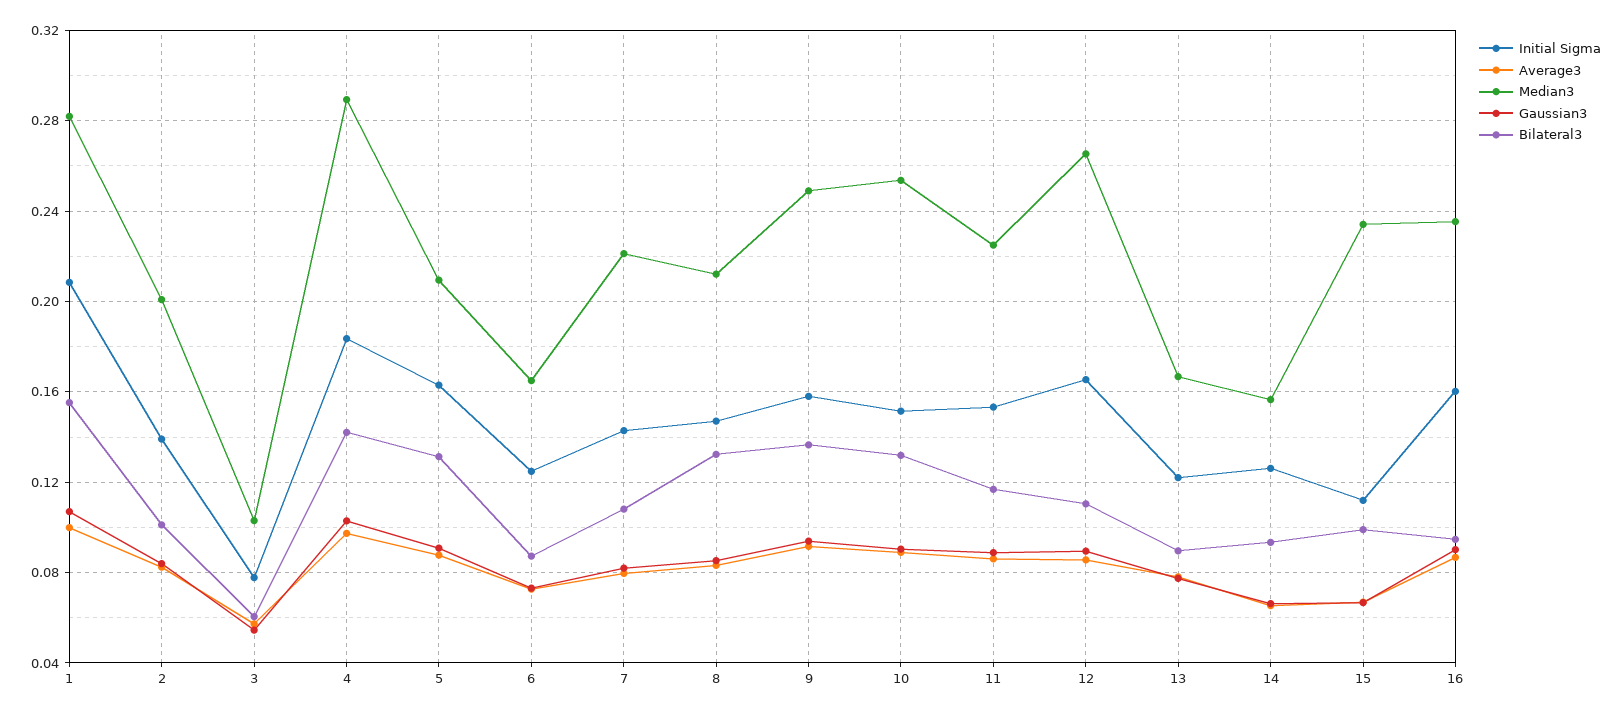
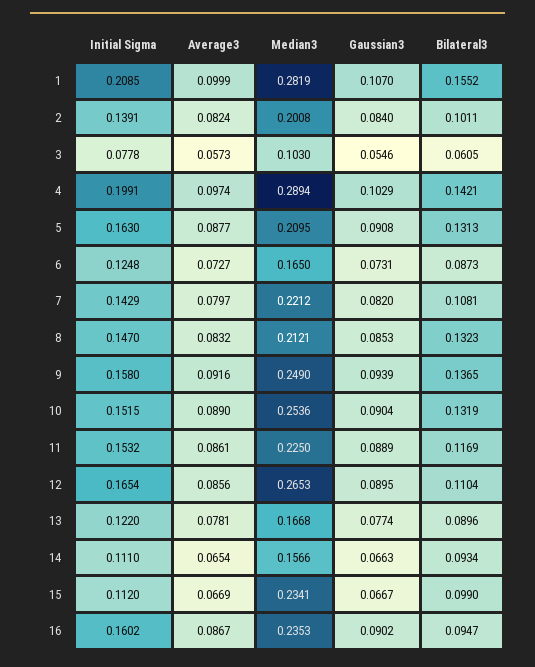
Initial Sigma, 4: 0.185 -> 0.1991
Initial Sigma, 14: 0.125 -> 0.111

